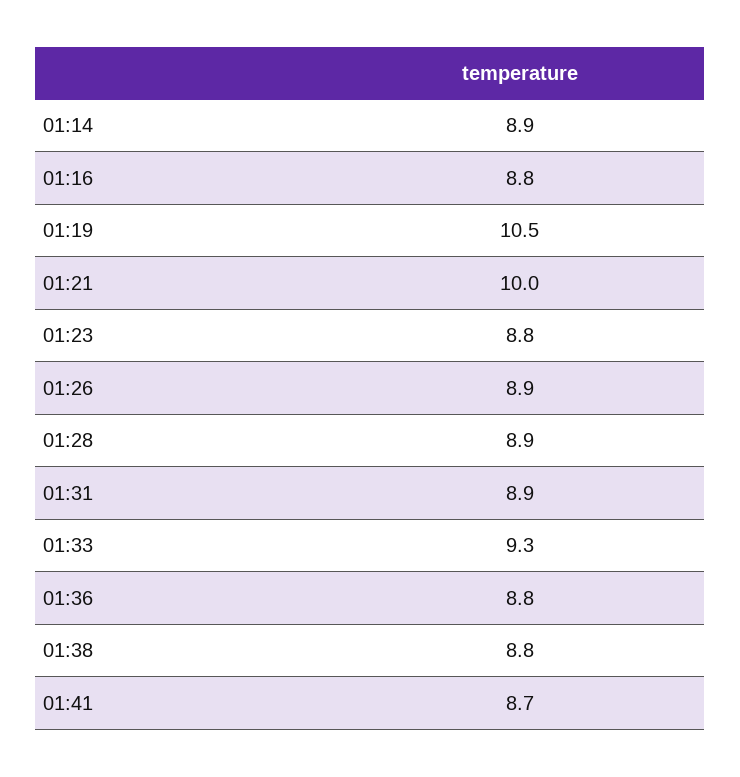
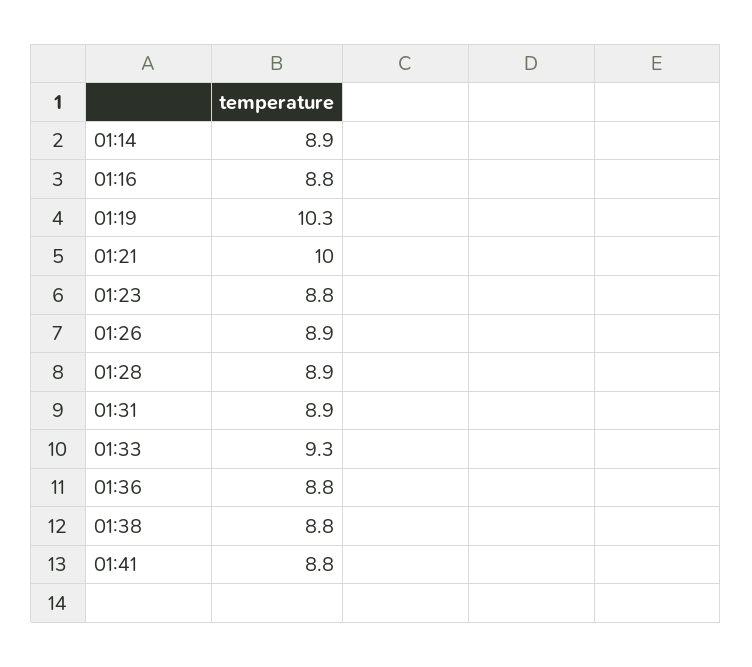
01:19: 10.5 -> 10.3
01:41: 8.7 -> 8.8

